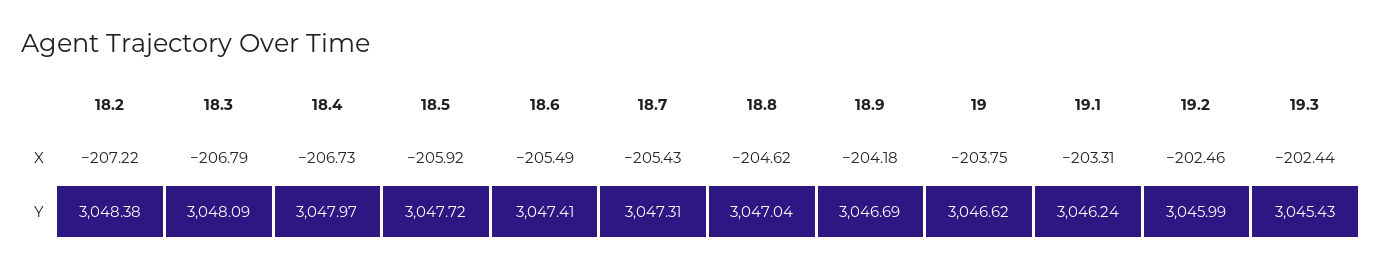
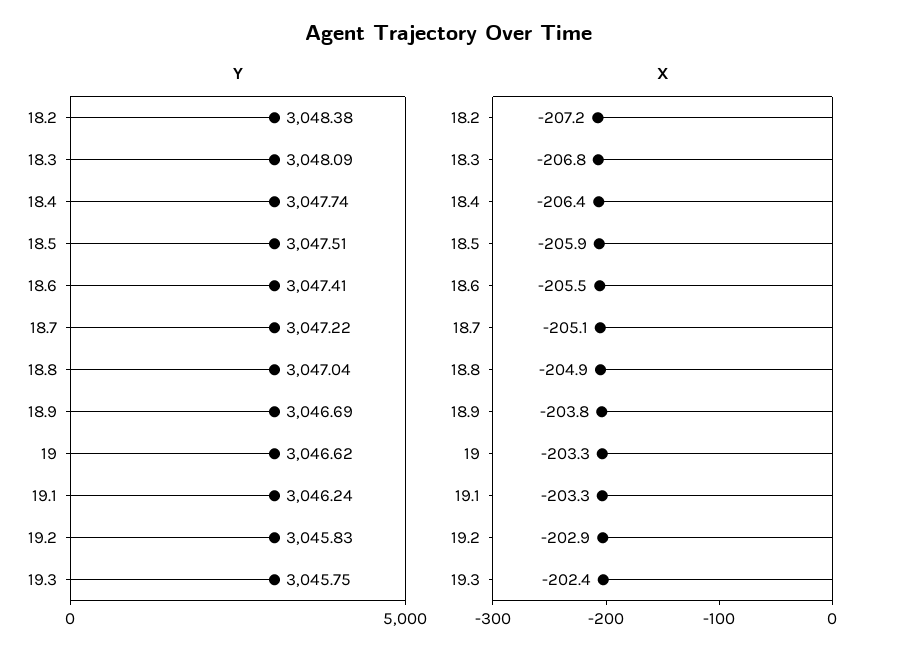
X, 18.4: -206.73 -> -206.4
X, 18.7: -205.43 -> -205.1
X, 18.8: -204.62 -> -204.9
X, 18.9: -204.18 -> -203.8
X, 19: -203.75 -> -203.3
X, 19.2: -202.46 -> -202.9
Y, 18.4: 3047.97 -> 3047.74
Y, 18.5: 3047.72 -> 3047.51
Y, 18.7: 3047.31 -> 3047.22
Y, 19.2: 3045.99 -> 3045.83
Y, 19.3: 3045.43 -> 3045.75

